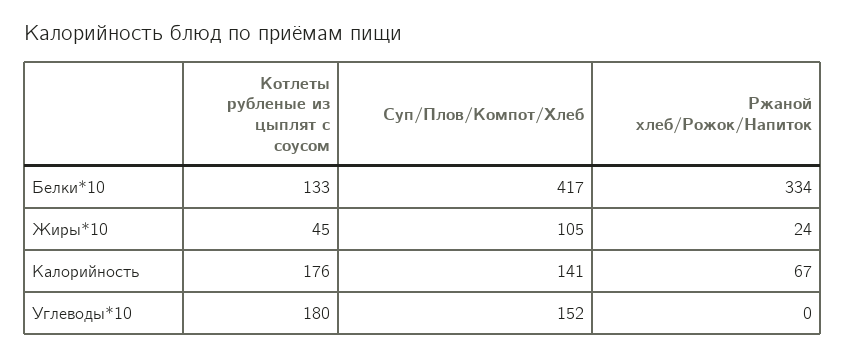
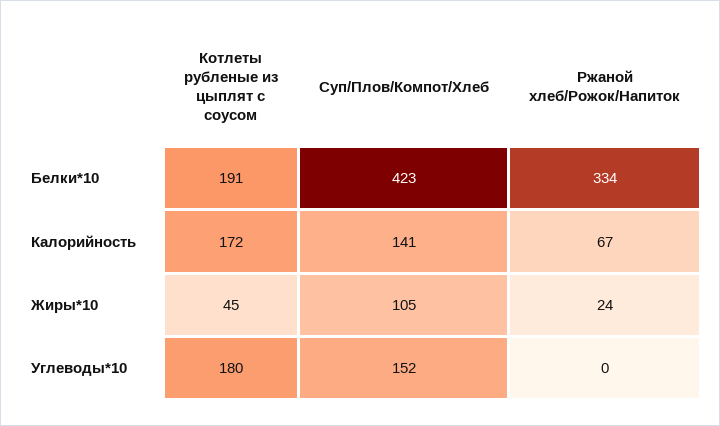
Котлеты рубленые из цыплят с соусом, Белки*10: 133 -> 191
Суп/Плов/Компот/Хлеб, Белки*10: 417 -> 423
Котлеты рубленые из цыплят с соусом, Калорийность: 176 -> 172

